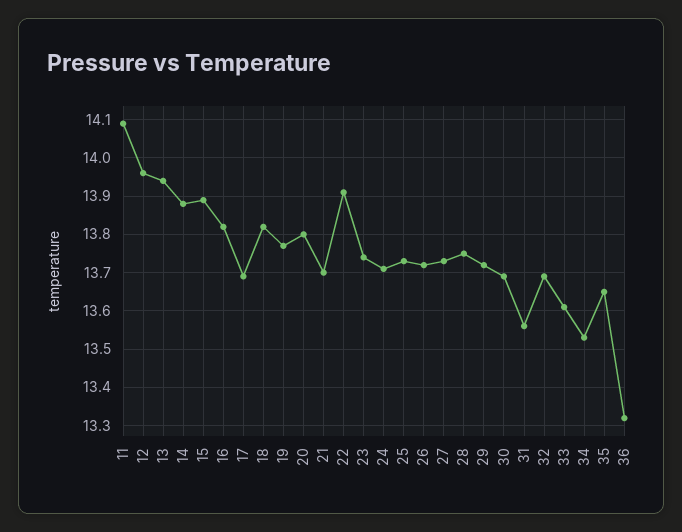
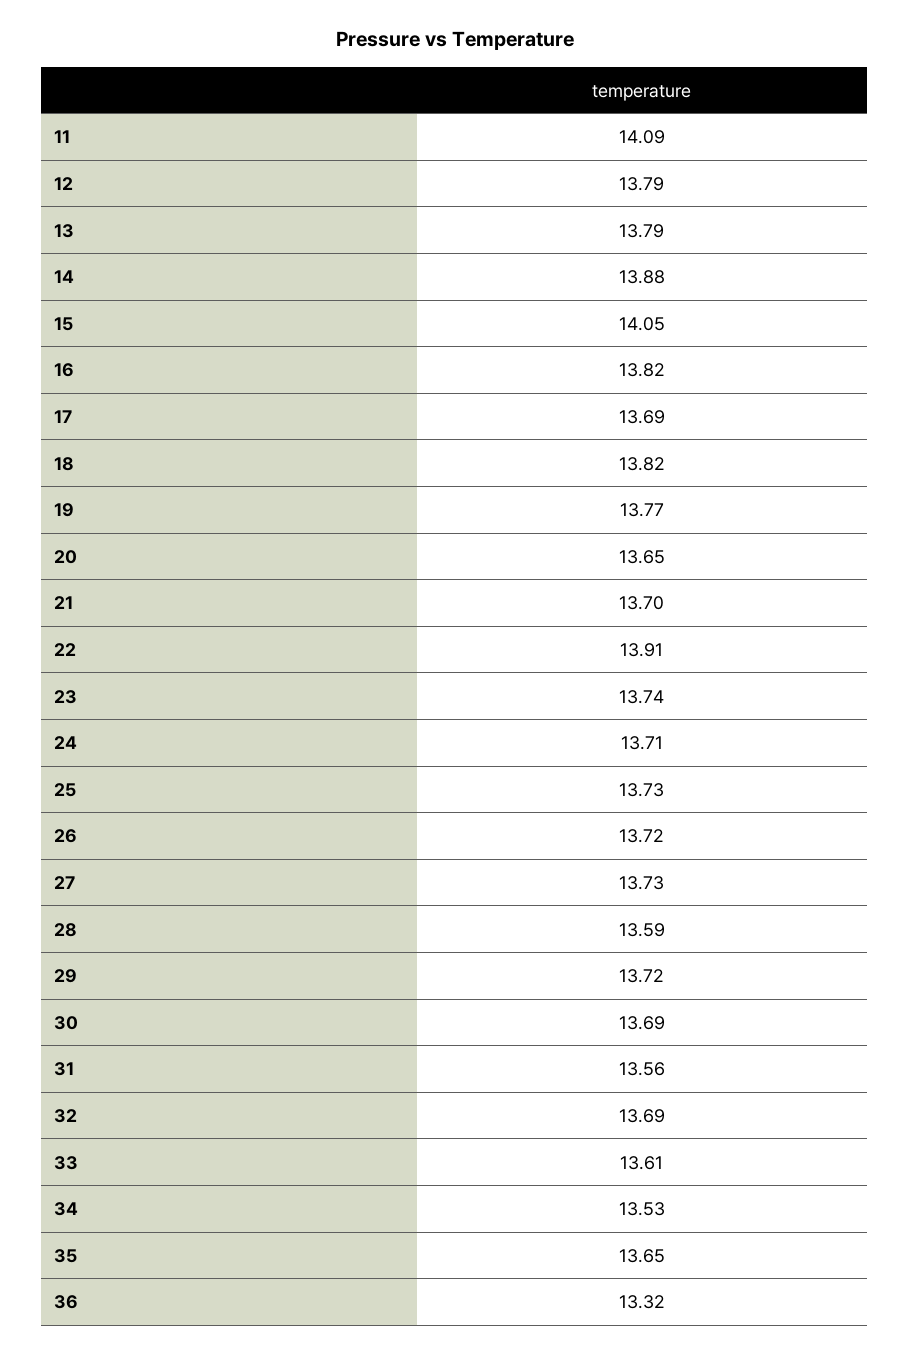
12: 13.95 -> 13.79
13: 13.95 -> 13.79
15: 13.9 -> 14.05
20: 13.8 -> 13.65
28: 13.75 -> 13.59

